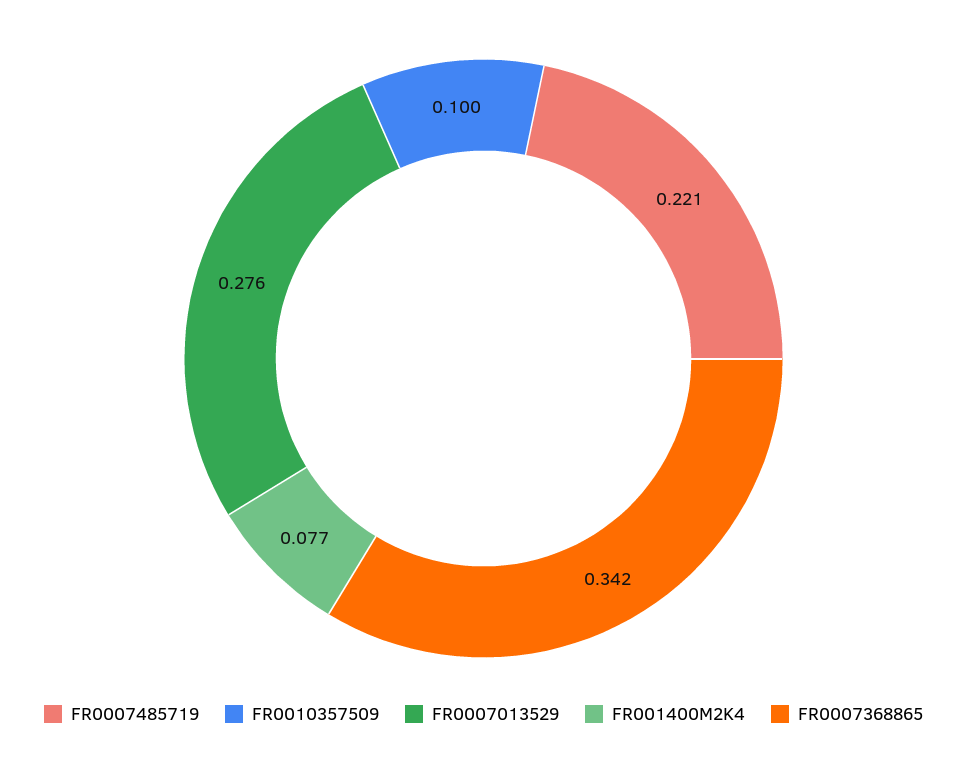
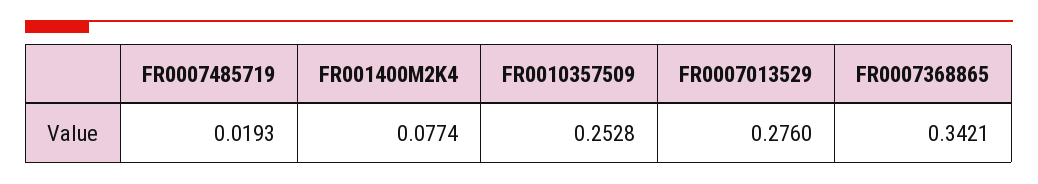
FR0007485719: 0.221 -> 0.0193
FR0010357509: 0.1 -> 0.2528

